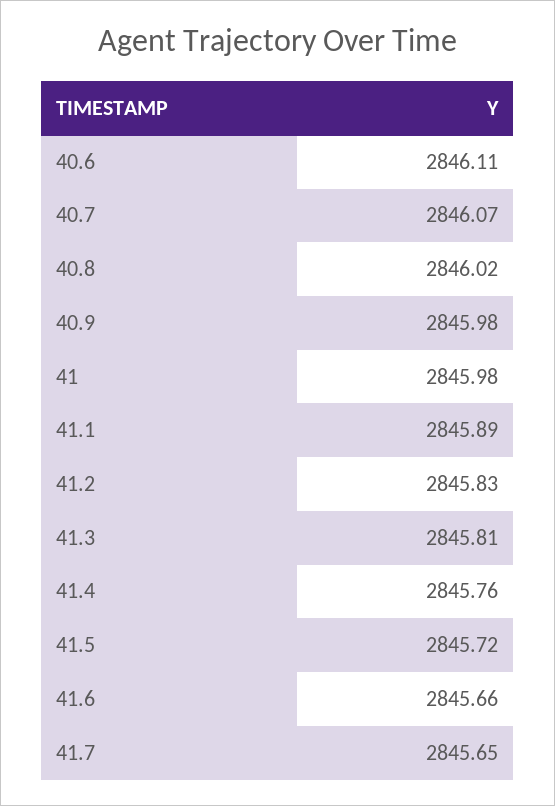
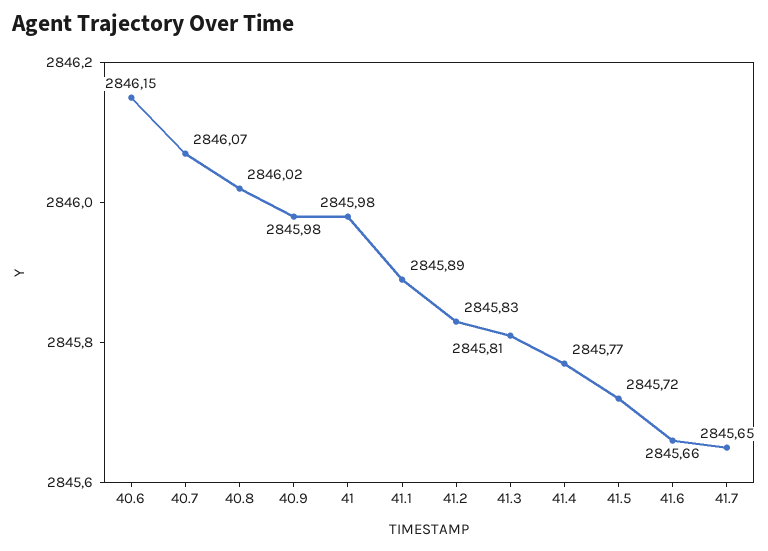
40.6: 2846.11 -> 2846.15
41.4: 2845.76 -> 2845.77

